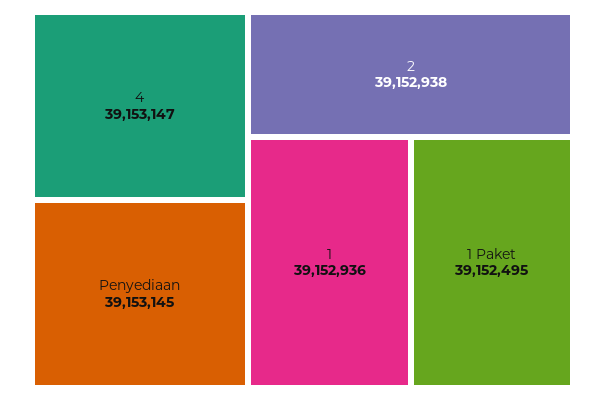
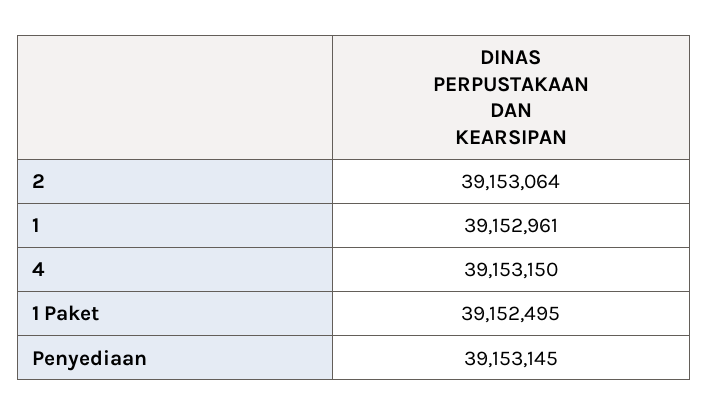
4: 39153147 -> 39153150
2: 39152938 -> 39153064
1: 39152936 -> 39152961

